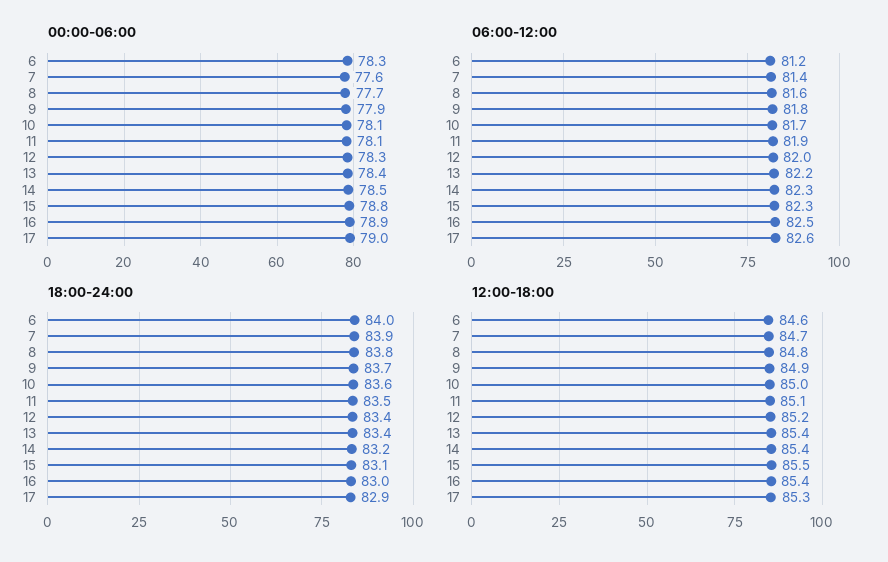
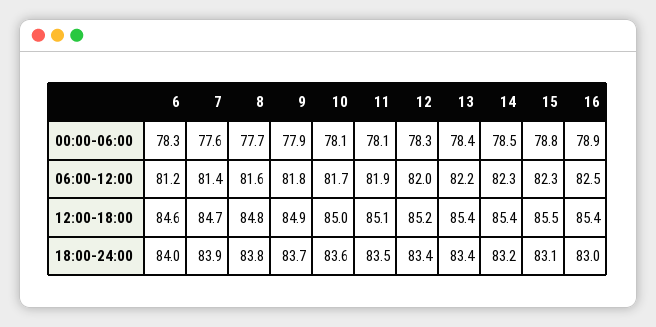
00:00-06:00, 17: 79 -> none
06:00-12:00, 17: 82.6 -> none
18:00-24:00, 17: 82.9 -> none
12:00-18:00, 17: 85.3 -> none

